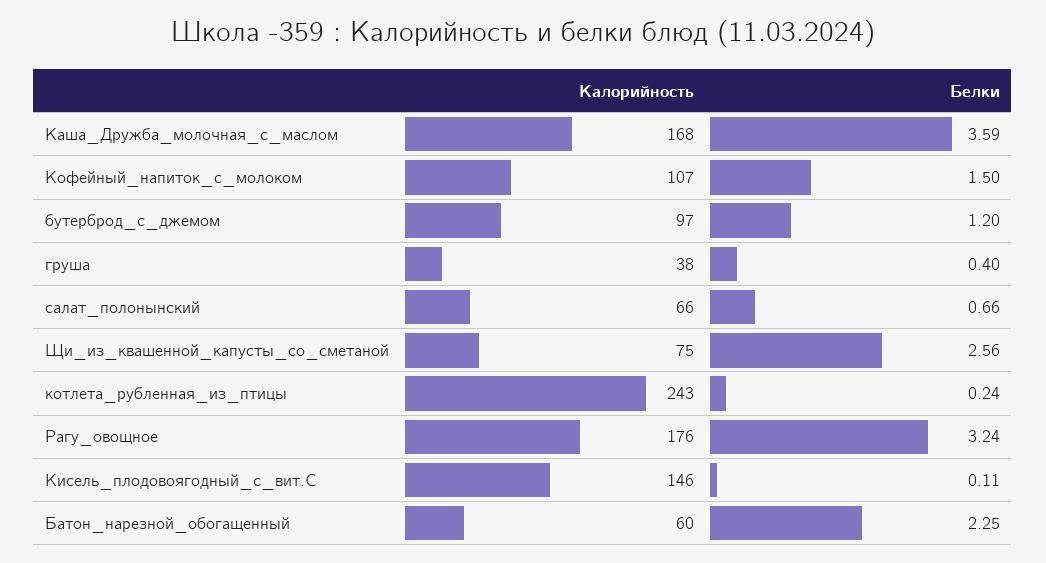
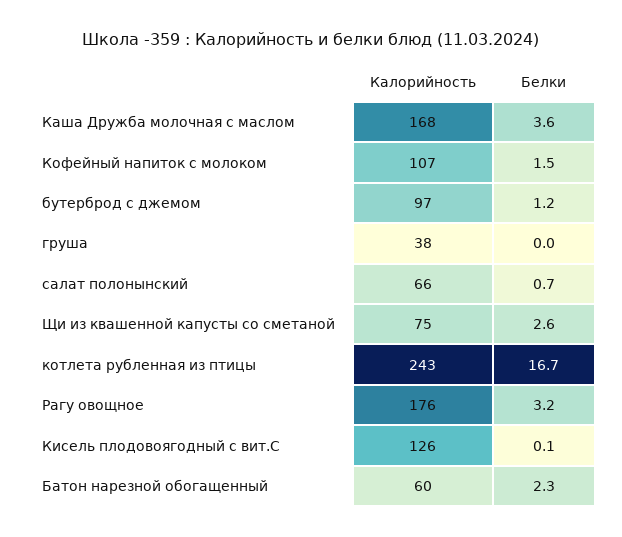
Белки, груша: 0.4 -> 0
Белки, котлета_рубленная_из_птицы: 0.24 -> 16.7
Калорийность, Кисель_плодовоягодный_с_вит.С: 146 -> 126

